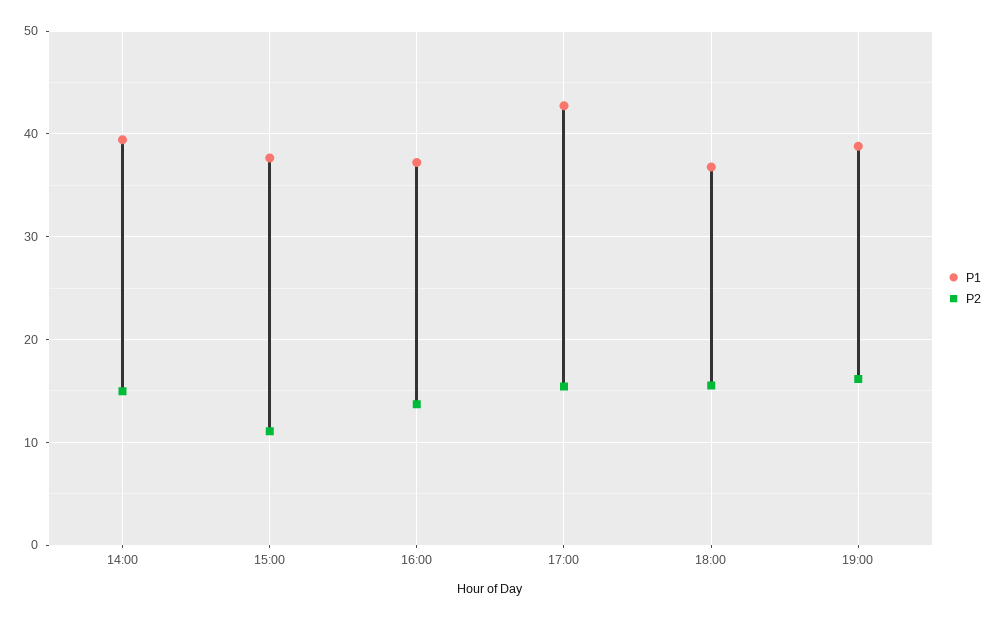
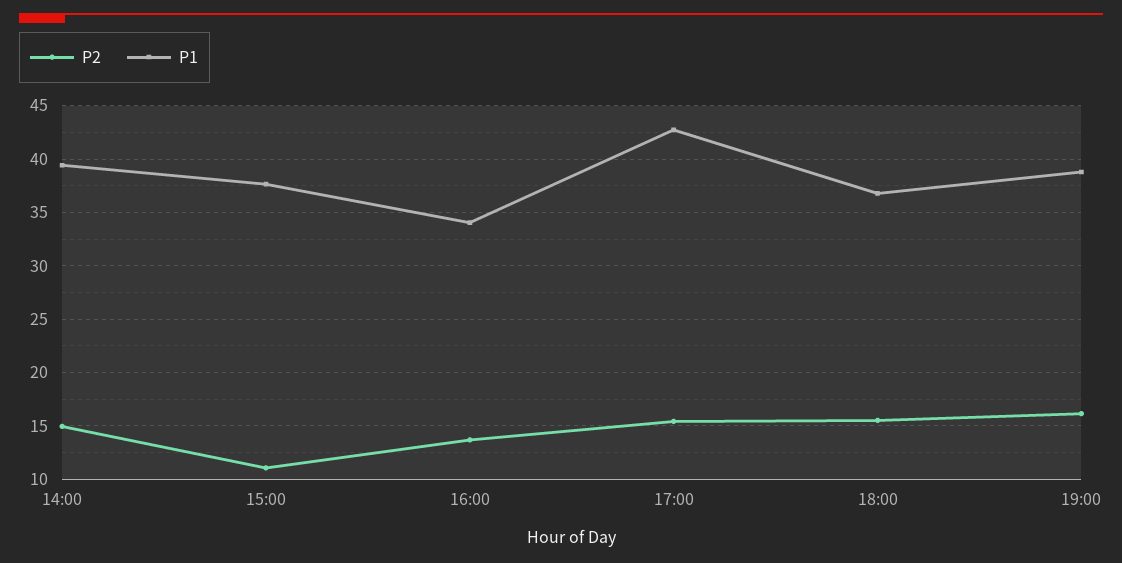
P1, 16:00: 37 -> 34

